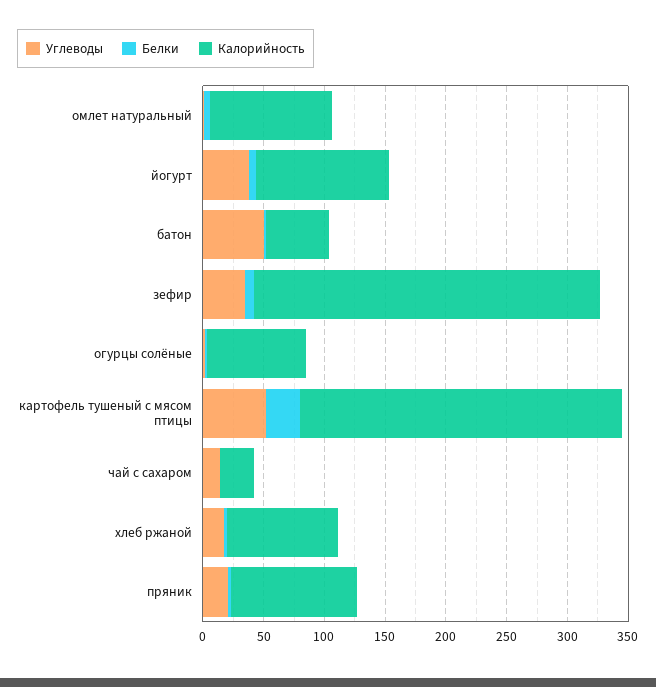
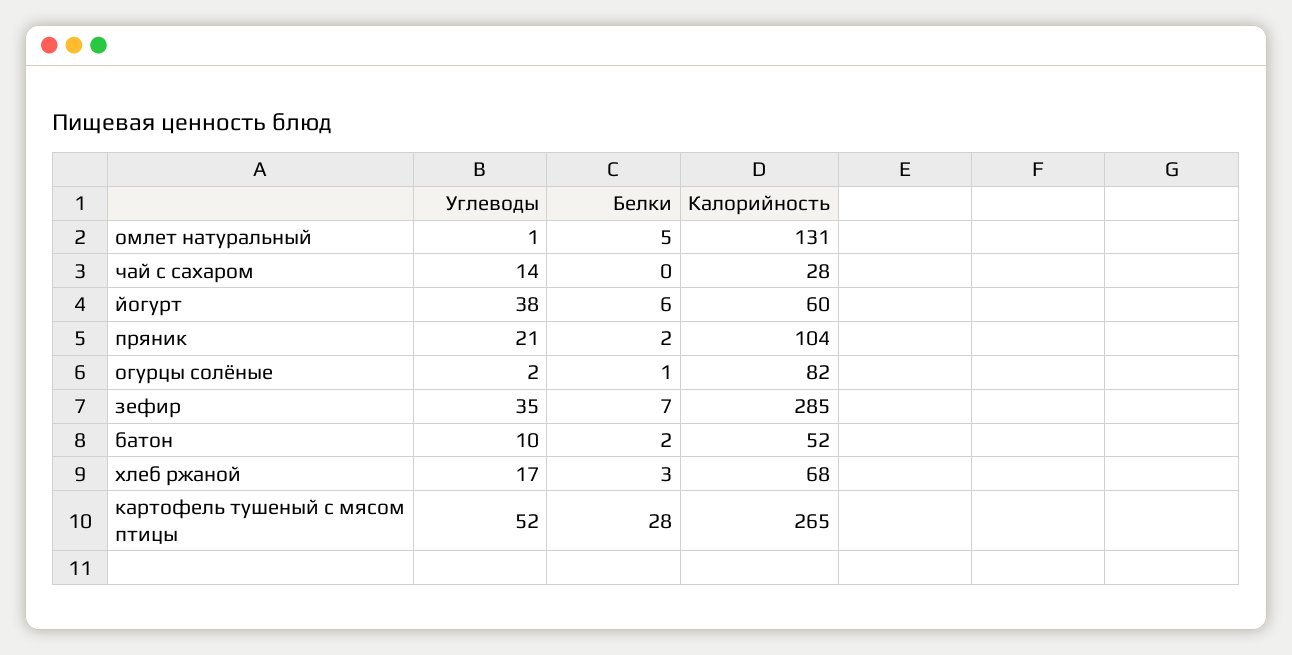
Калорийность, омлет натуральный: 100 -> 131
Калорийность, йогурт: 110 -> 60
Углеводы, батон: 50 -> 10
Калорийность, хлеб ржаной: 90 -> 68

